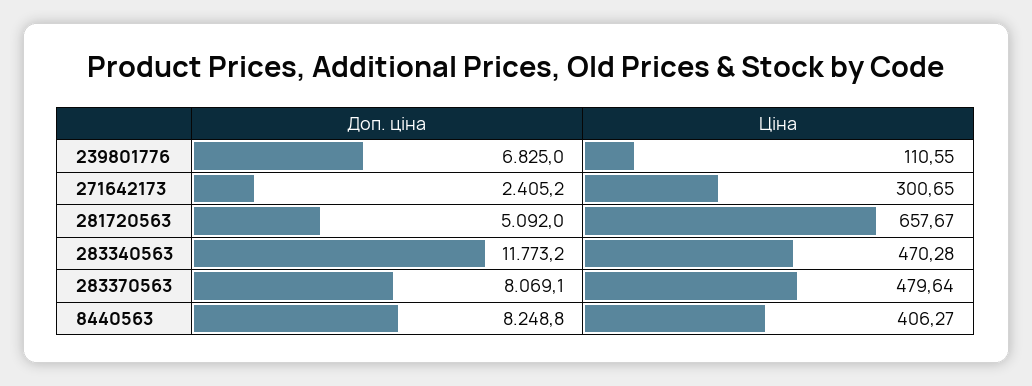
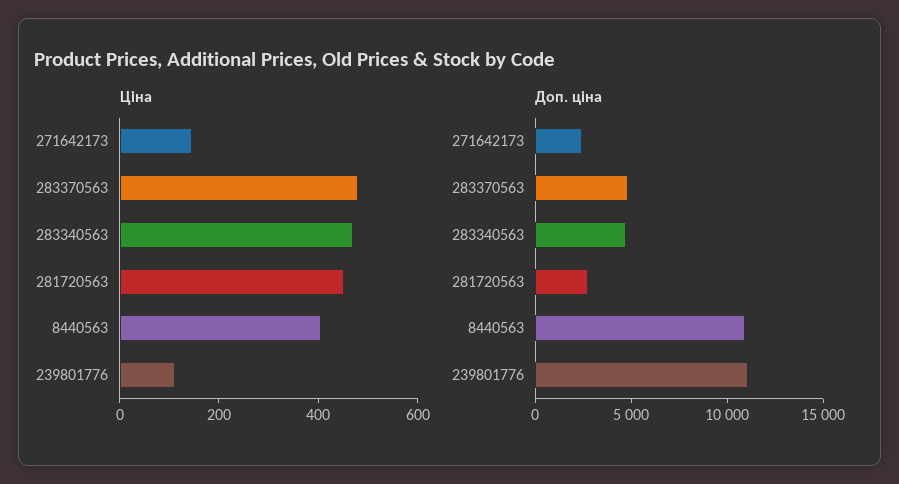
Доп. ціна, 239801776: 6825 -> 11000
Ціна, 271642173: 300.65 -> 150
Доп. ціна, 281720563: 5092 -> 3000
Ціна, 281720563: 657.67 -> 450
Доп. ціна, 283340563: 11773.2 -> 5000
Доп. ціна, 283370563: 8069.1 -> 5000
Доп. ціна, 8440563: 8248.8 -> 11000

